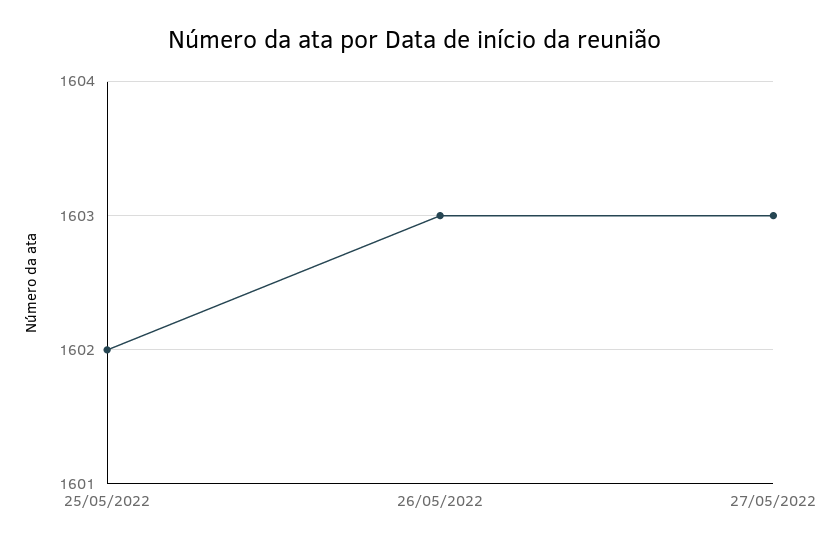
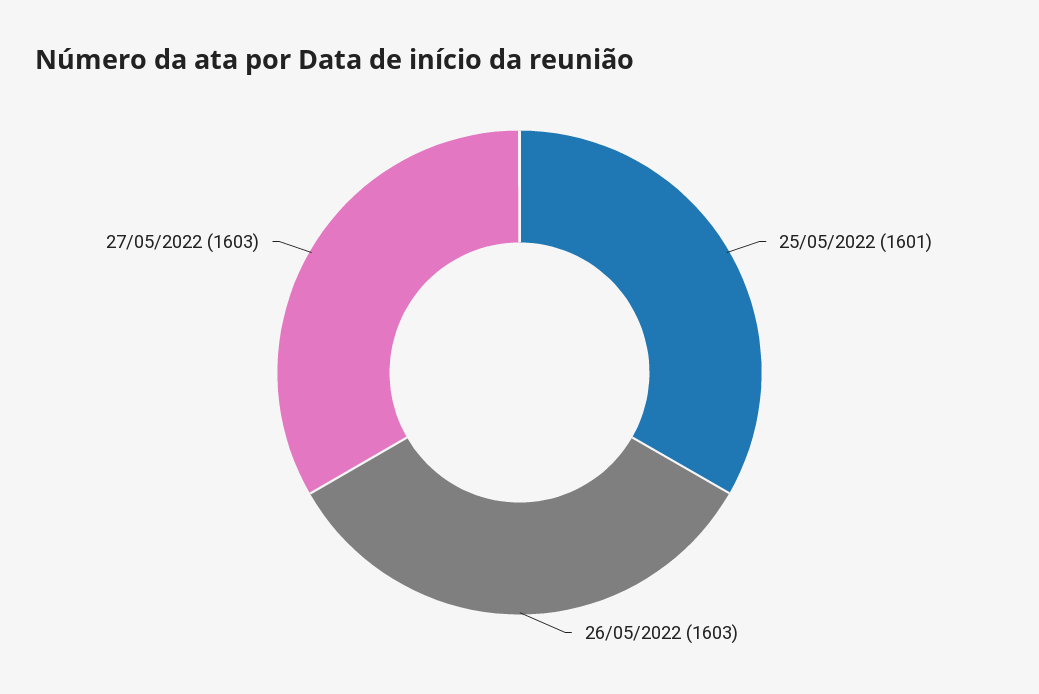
25/05/2022: 1602 -> 1601

